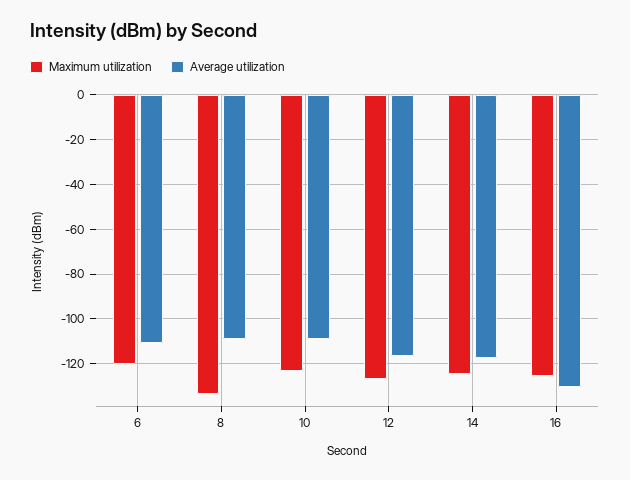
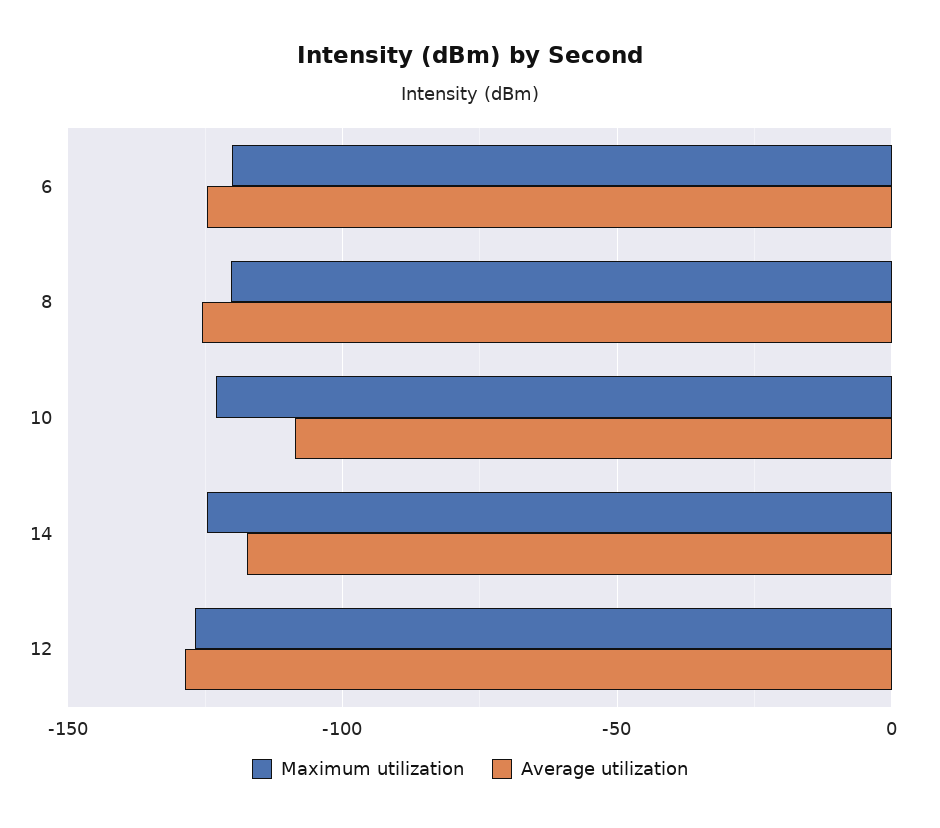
Average utilization, 6: -110 -> -125
Maximum utilization, 8: -135 -> -120
Average utilization, 8: -110 -> -125
Average utilization, 12: -115 -> -130
Maximum utilization, 16: -125 -> none
Average utilization, 16: -130 -> none

